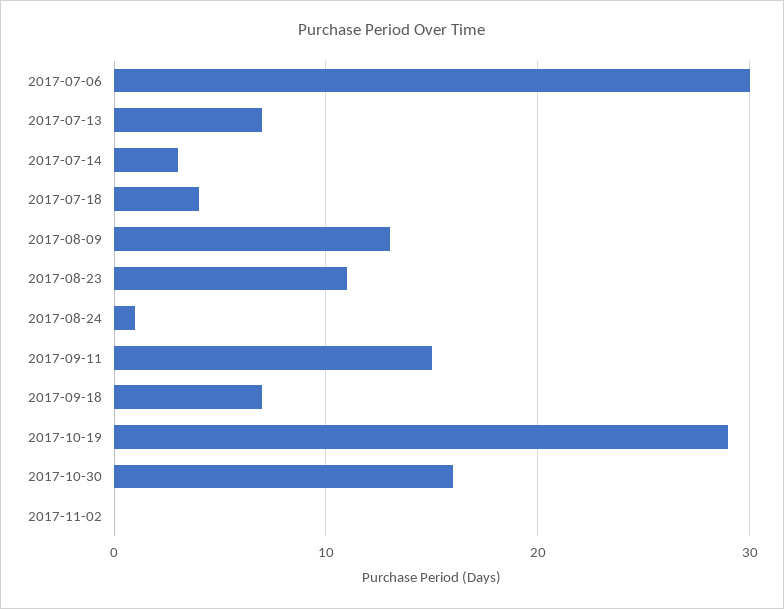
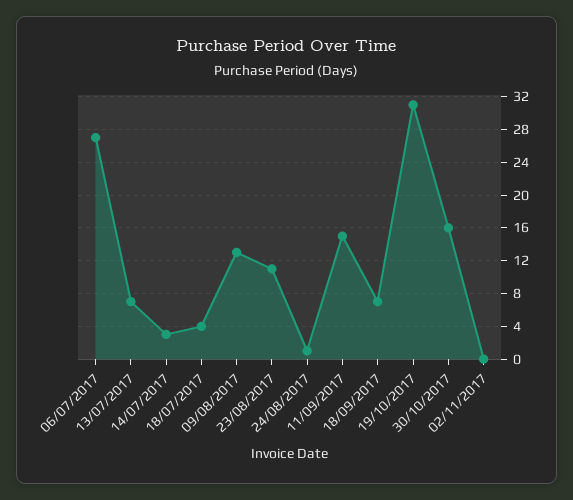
2017-07-06: 30 -> 27
2017-10-19: 29 -> 31

